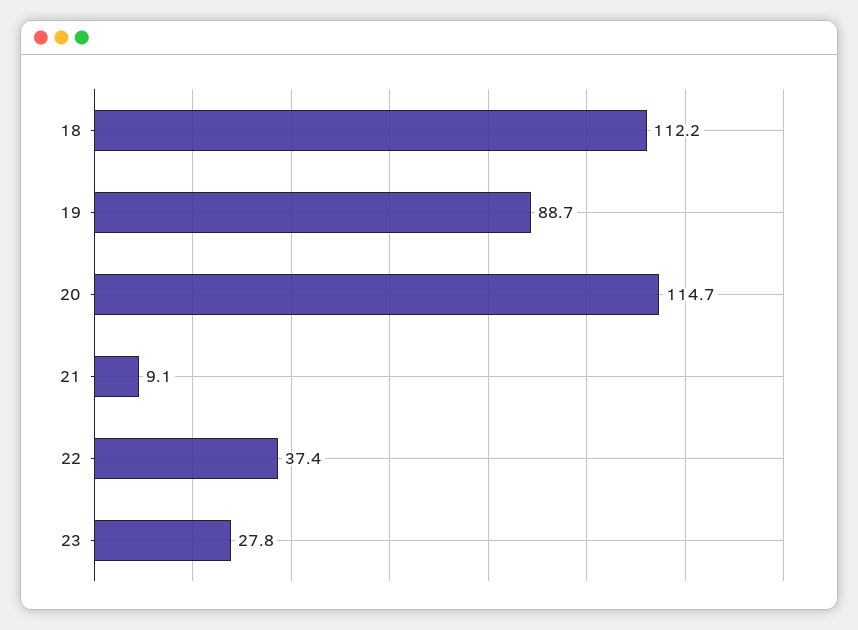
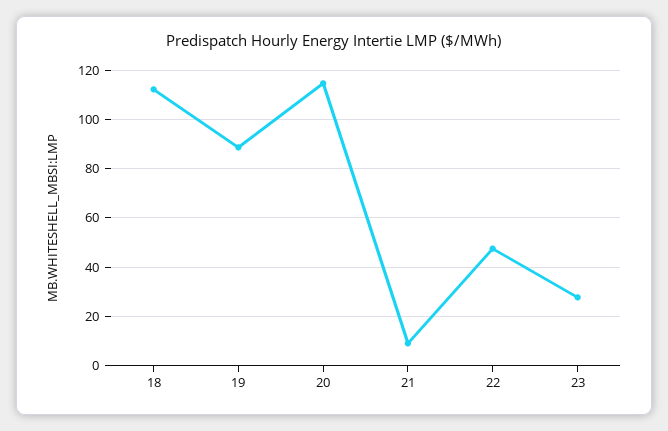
22: 37.4 -> 47.5

